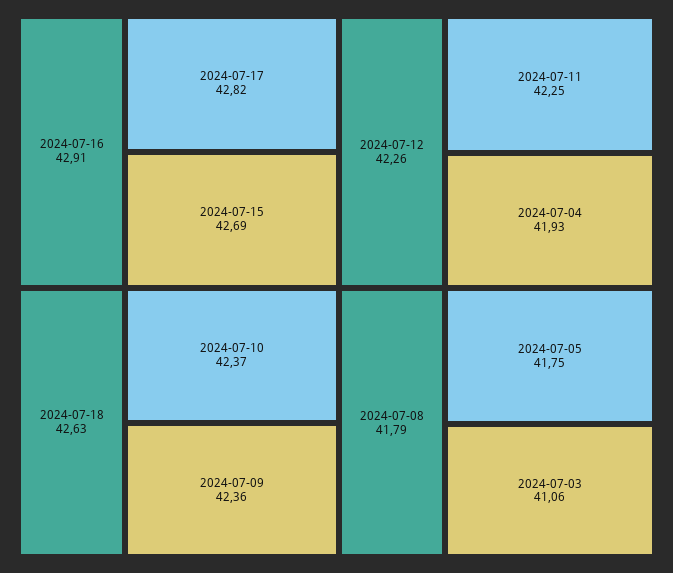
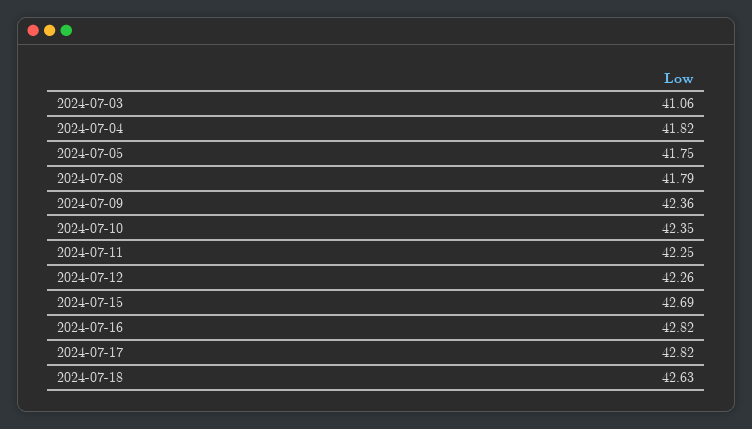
2024-07-16: 42.91 -> 42.82
2024-07-10: 42.37 -> 42.35
2024-07-04: 41.93 -> 41.82

